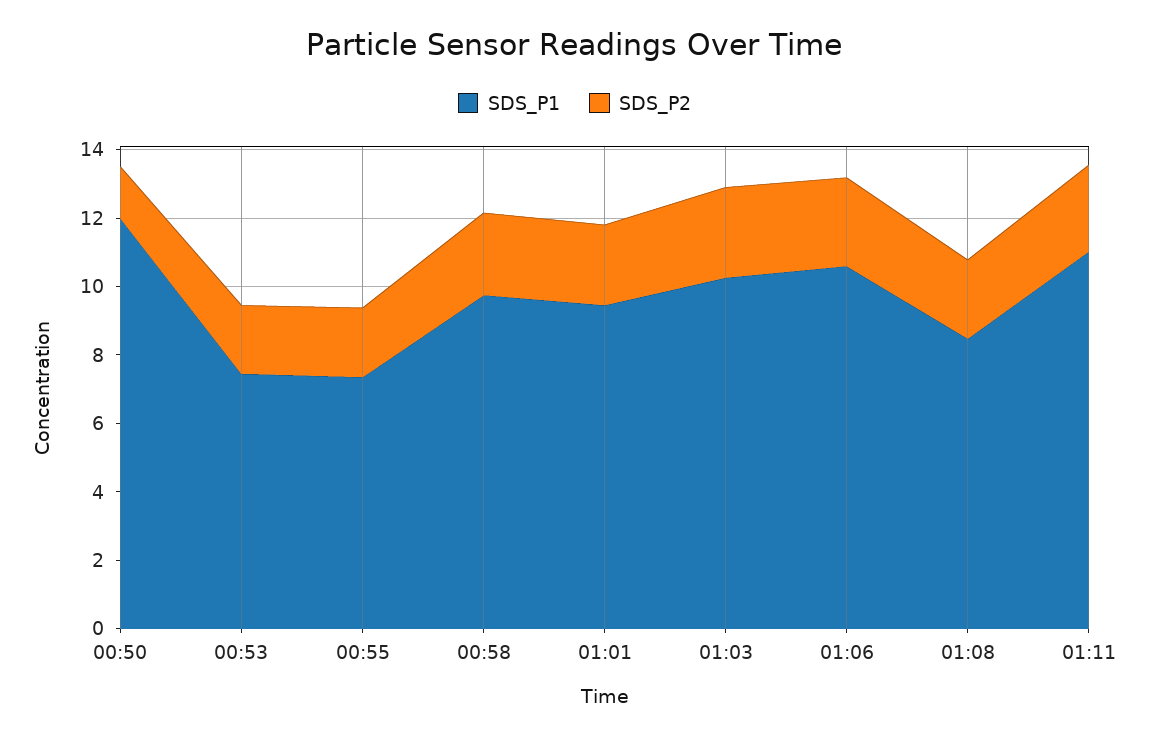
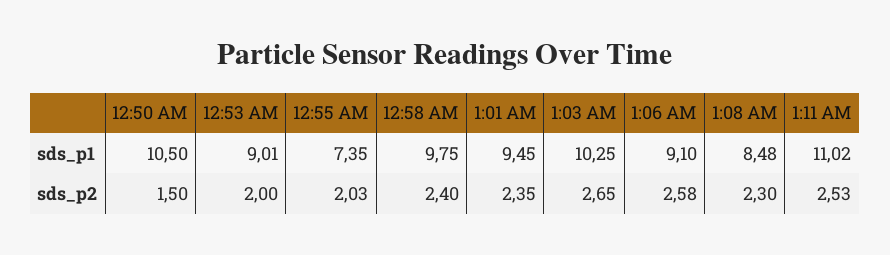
SDS_P1, 00:50: 12 -> 10.5
SDS_P1, 00:53: 7.5 -> 9.01
SDS_P1, 01:06: 10.5 -> 9.1

